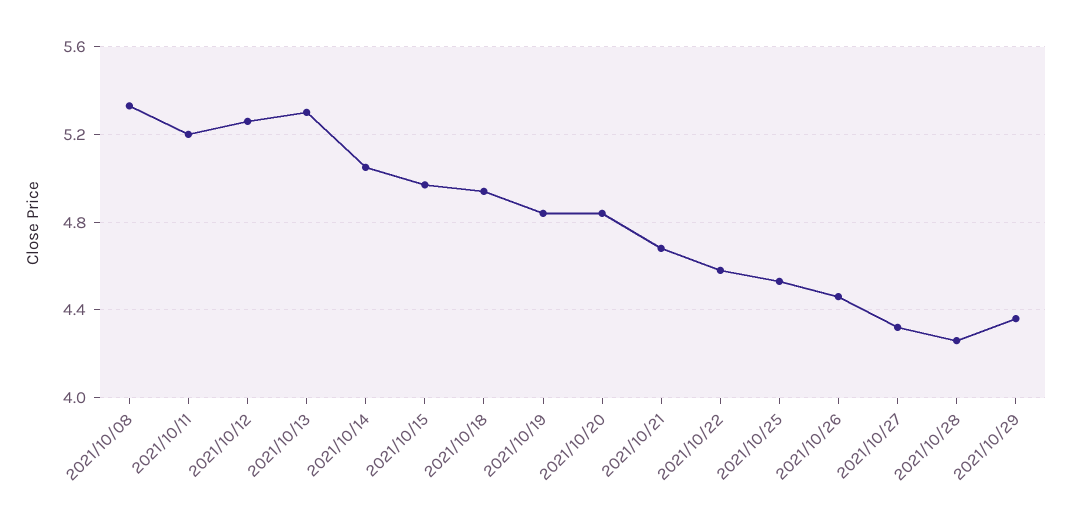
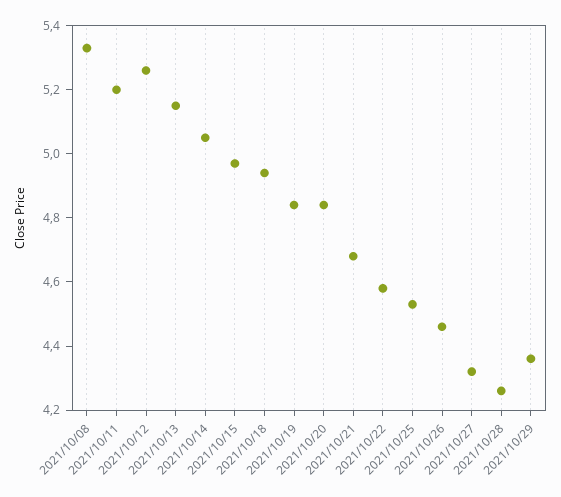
2021/10/13: 5.3 -> 5.15

